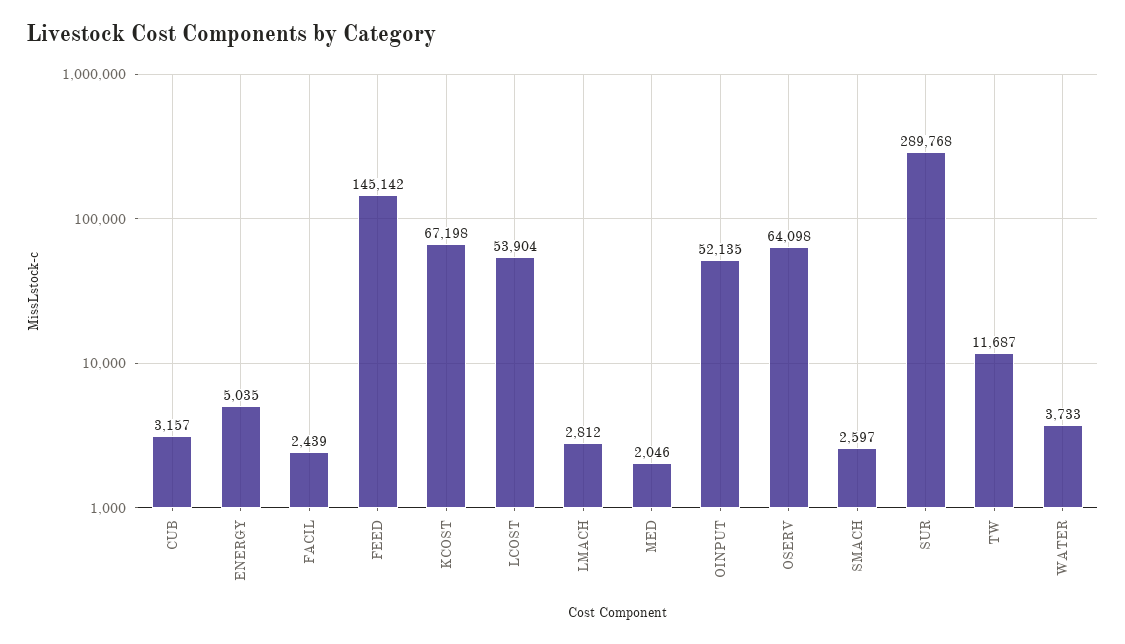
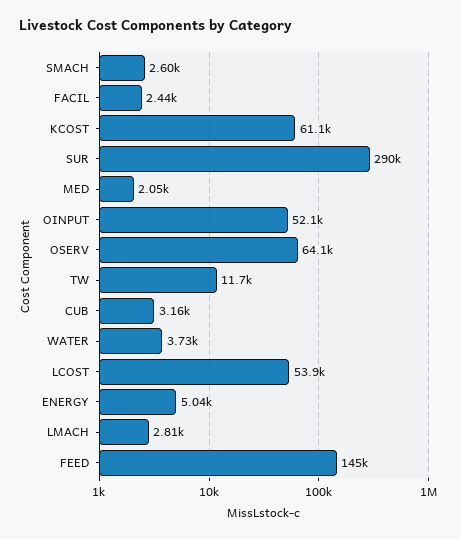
KCOST: 67198 -> 61100

